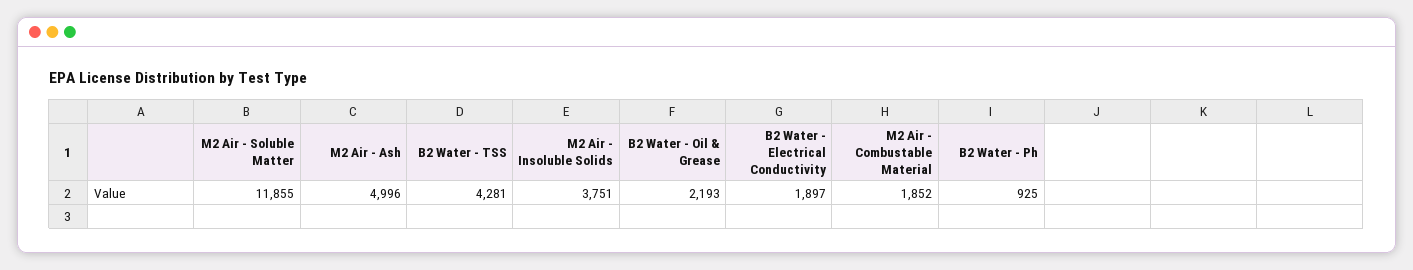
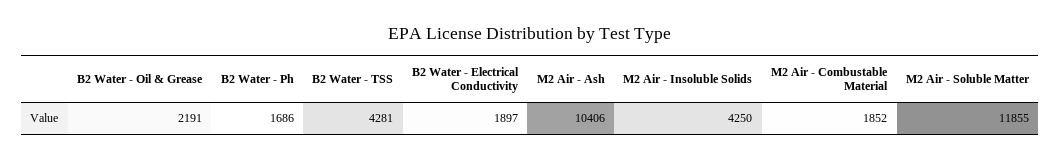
M2 Air - Ash: 4996 -> 10406
M2 Air - Insoluble Solids: 3751 -> 4250
B2 Water - Oil & Grease: 2193 -> 2191
B2 Water - Ph: 925 -> 1686

